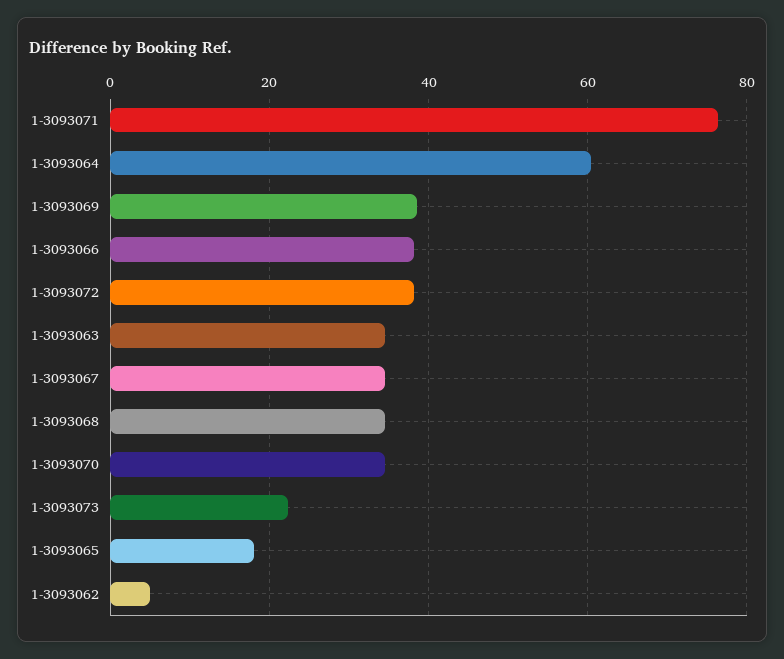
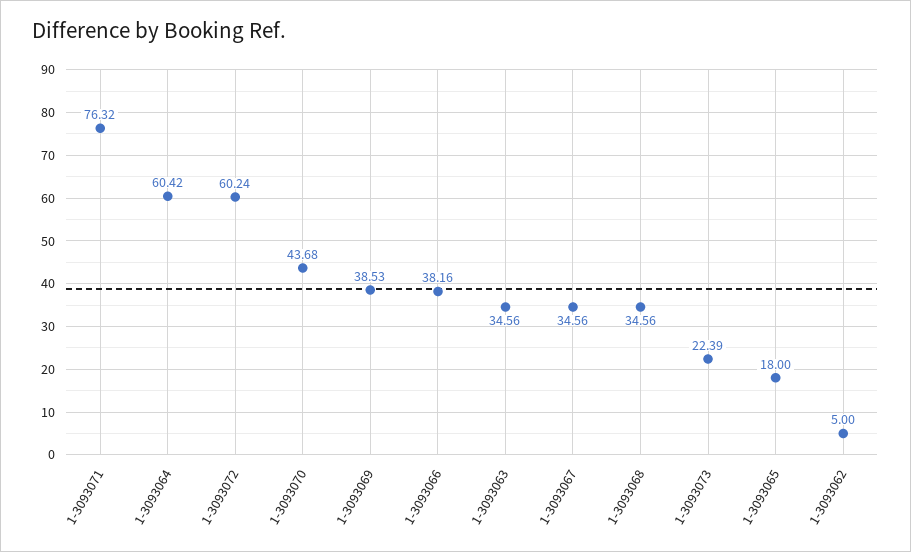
1-3093072: 38 -> 60.24
1-3093070: 34 -> 43.68

